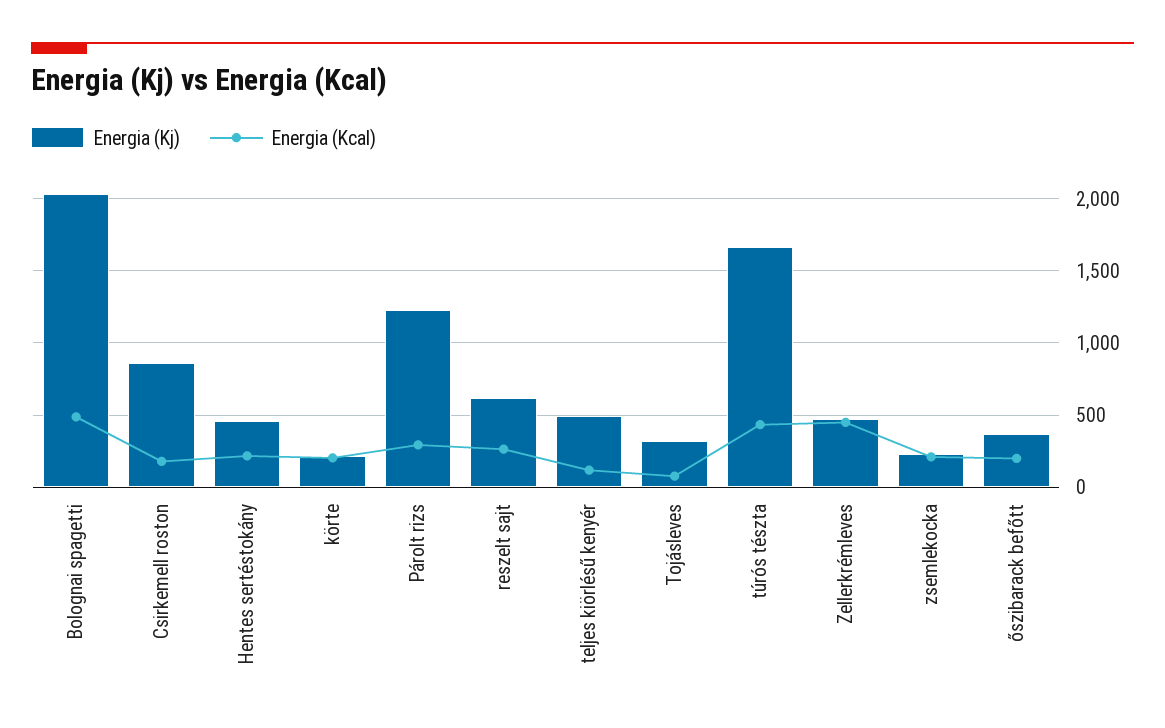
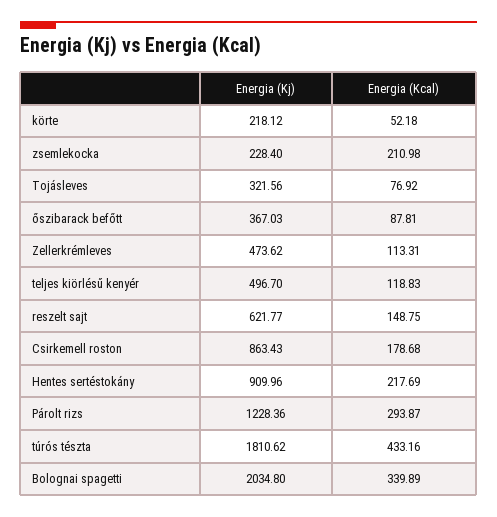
Energia (Kcal), Bolognai spagetti: 500 -> 339.89
Energia (Kj), Hentes sertéstokány: 450 -> 909.96
Energia (Kcal), körte: 200 -> 52.18
Energia (Kcal), reszelt sajt: 250 -> 148.75
Energia (Kj), túrós tészta: 1650 -> 1810.62
Energia (Kcal), Zellerkrémleves: 450 -> 113.31
Energia (Kcal), őszibarack befőtt: 200 -> 87.81

